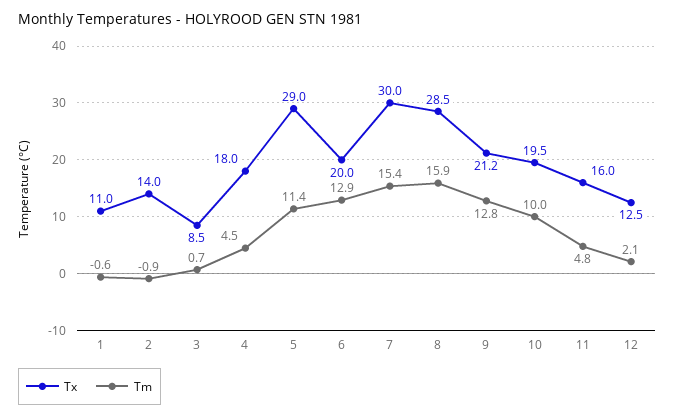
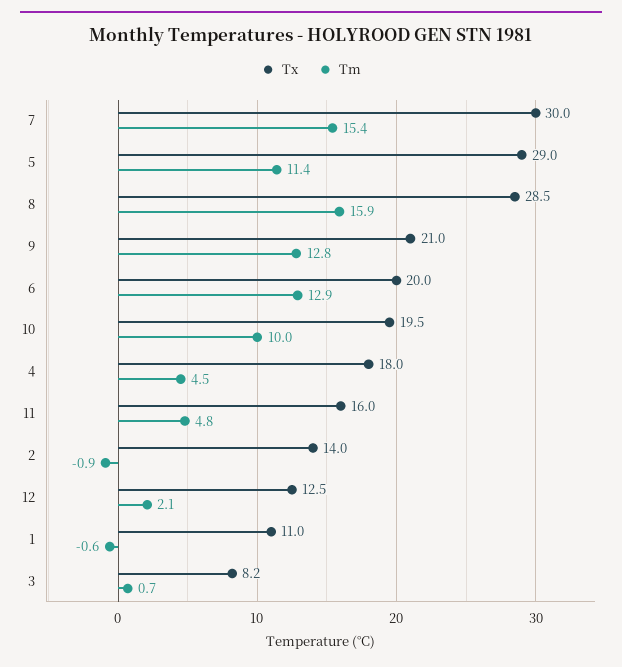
Tx, 3: 8.5 -> 8.2
Tx, 9: 21.2 -> 21

